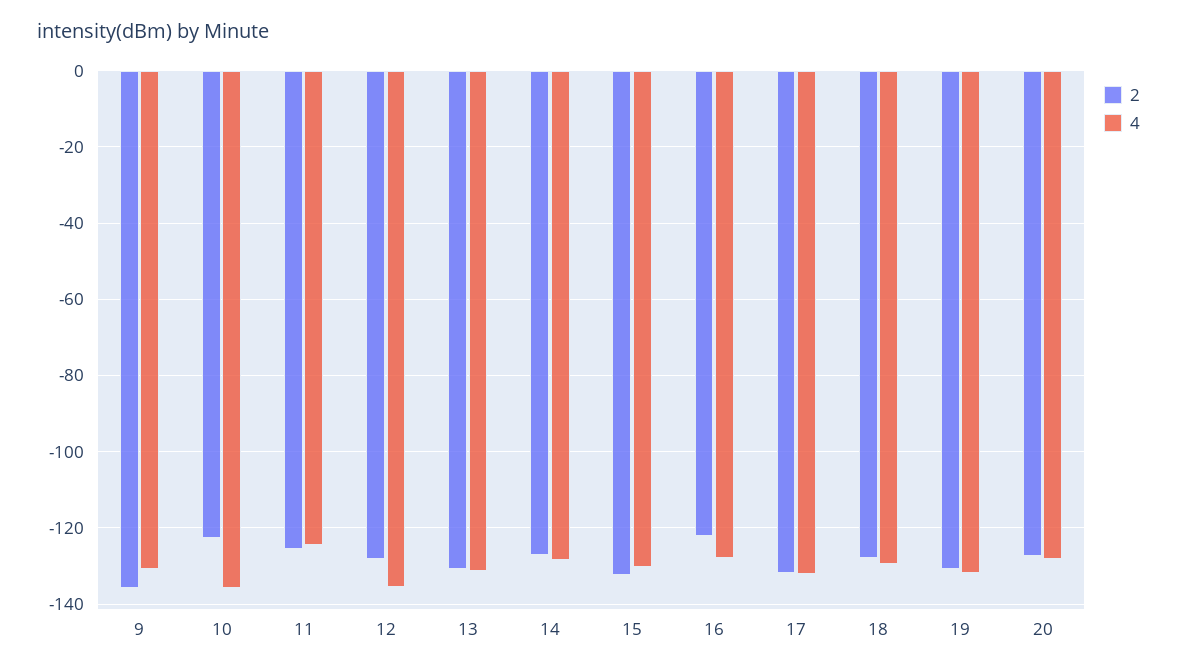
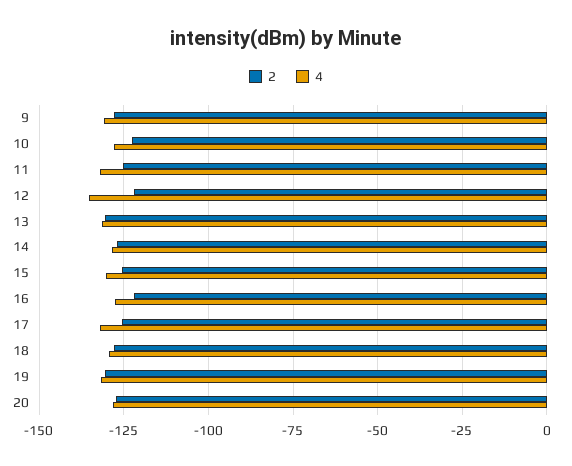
2, 9: -136 -> -127.5
4, 10: -136 -> -127.5
4, 11: -124 -> -132.5
2, 12: -128 -> -122.5
2, 15: -132 -> -125
2, 17: -132 -> -125

